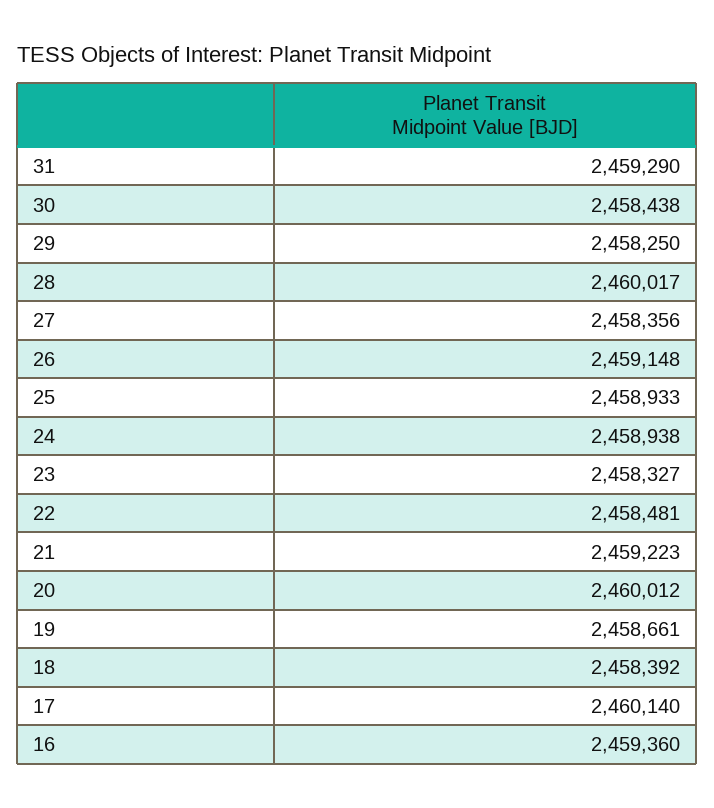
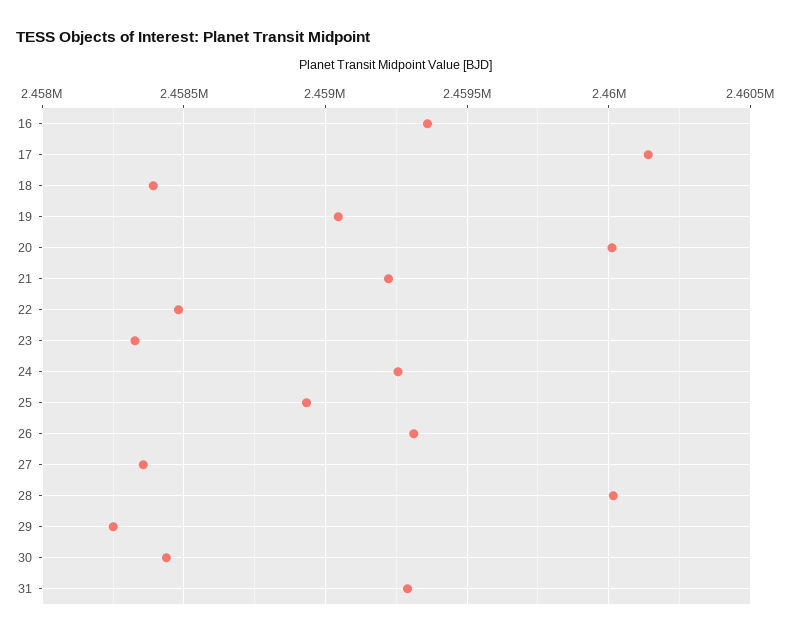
26: 2459148 -> 2459300
24: 2458938 -> 2459250
19: 2458661 -> 2459050

